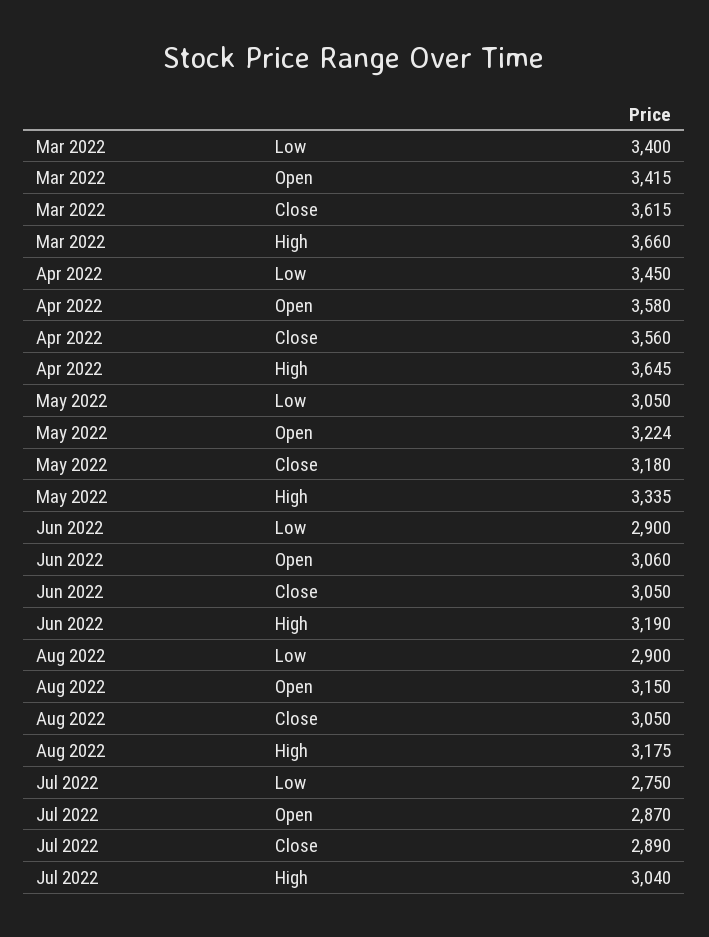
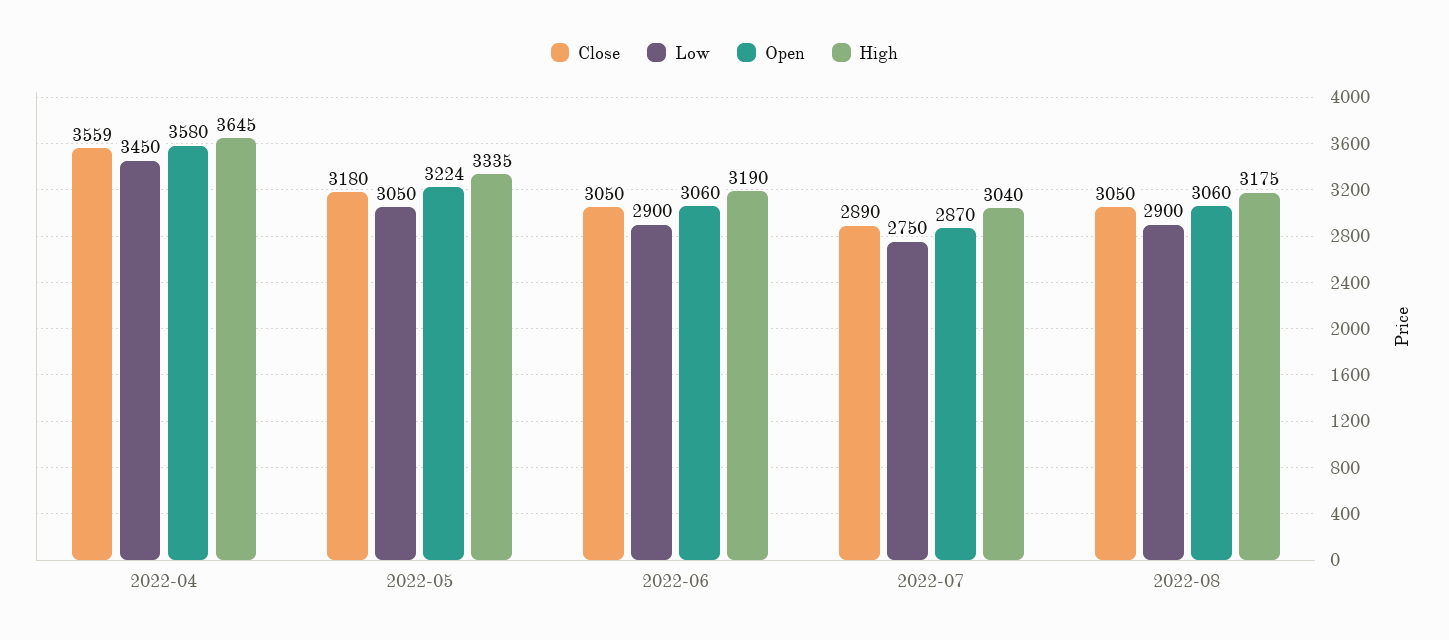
Low, Mar 2022: 3400 -> none
Open, Mar 2022: 3415 -> none
Close, Mar 2022: 3615 -> none
High, Mar 2022: 3660 -> none
Close, Apr 2022: 3560 -> 3559
Open, Aug 2022: 3150 -> 3060

